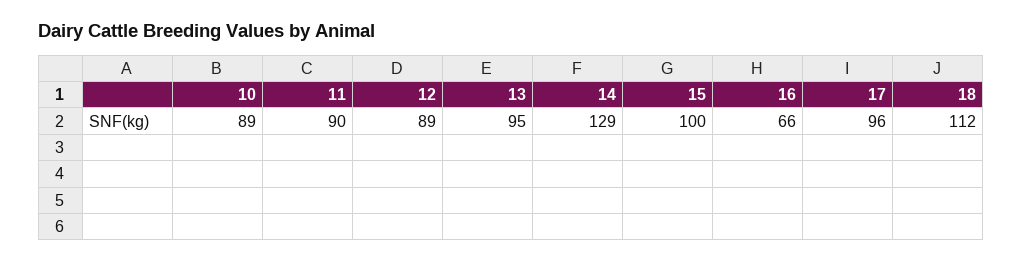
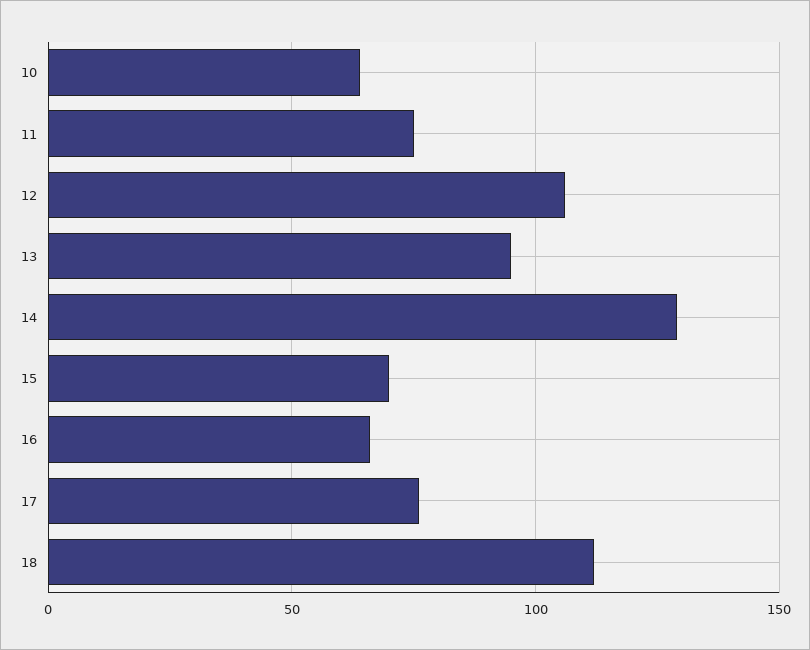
10: 89 -> 65
11: 90 -> 75
12: 89 -> 105
15: 100 -> 70
17: 96 -> 75

